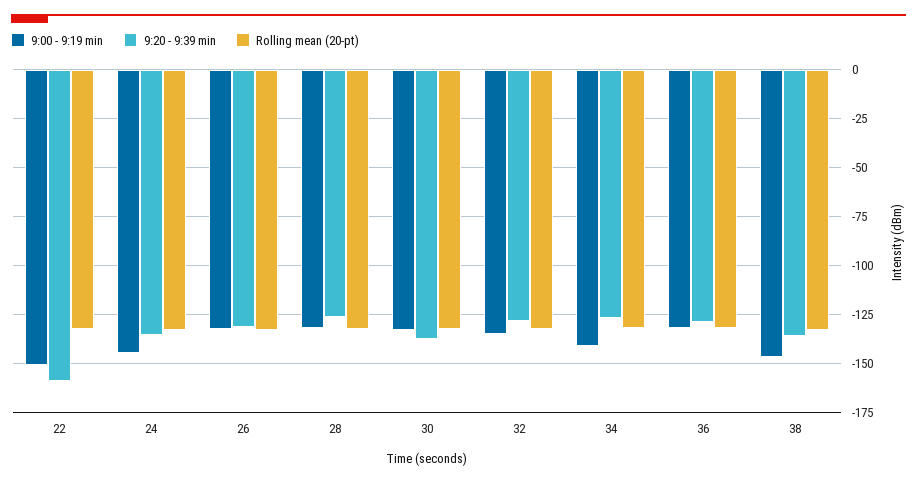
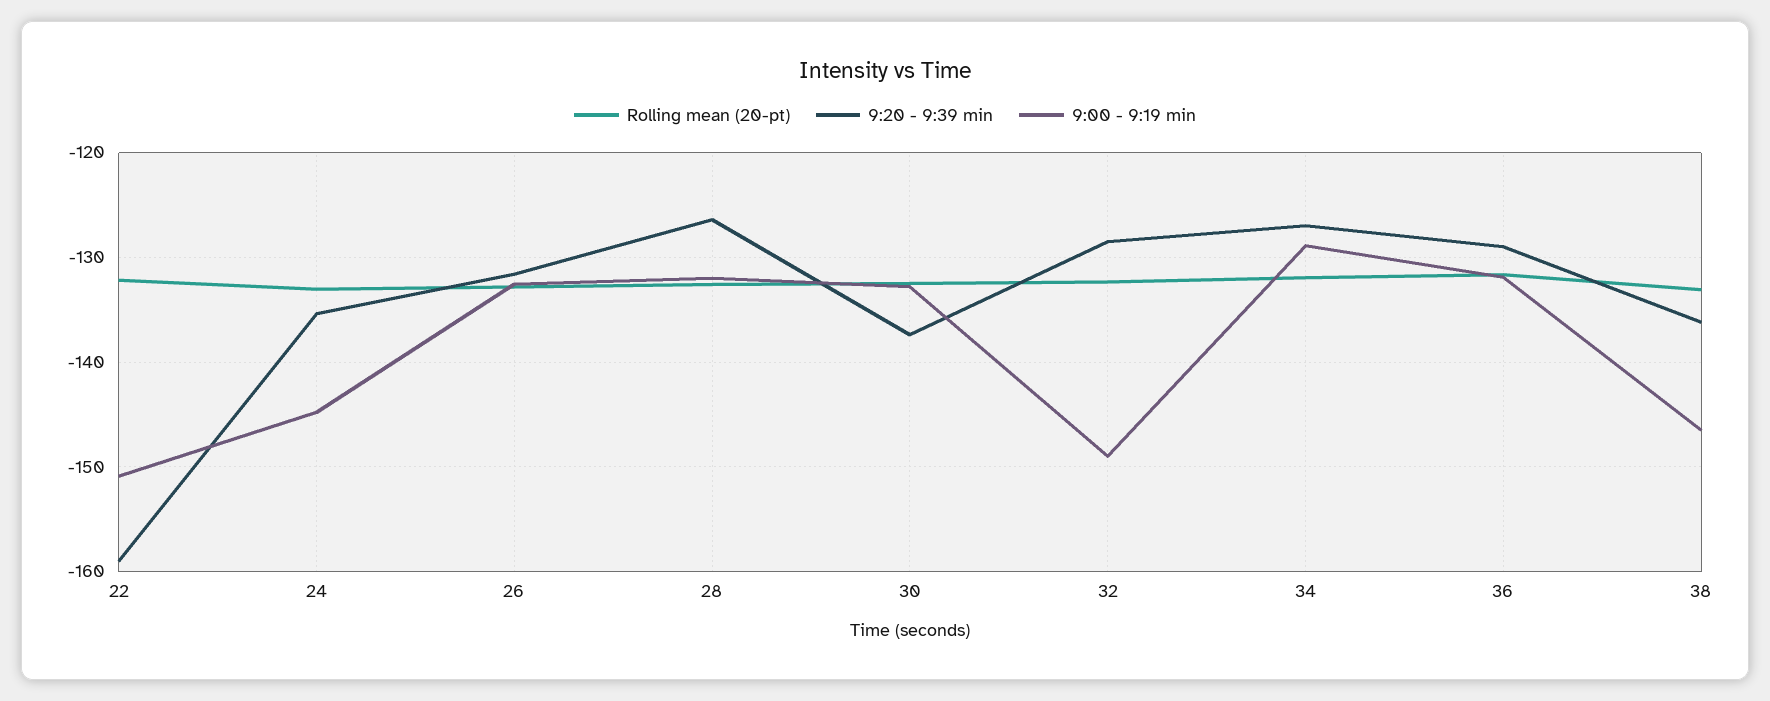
9:00 - 9:19 min, 32: -135 -> -149
9:00 - 9:19 min, 34: -140 -> -129

